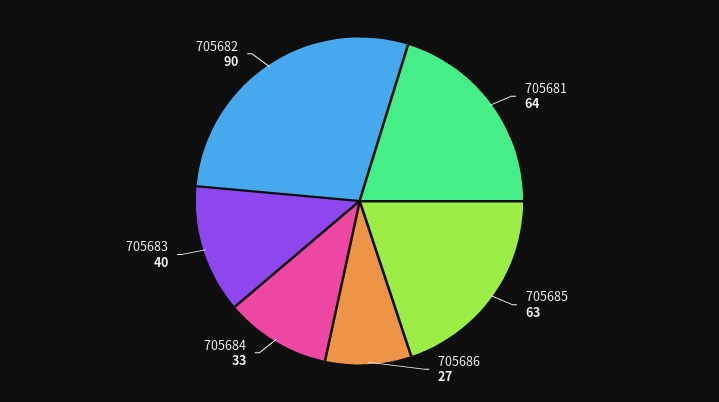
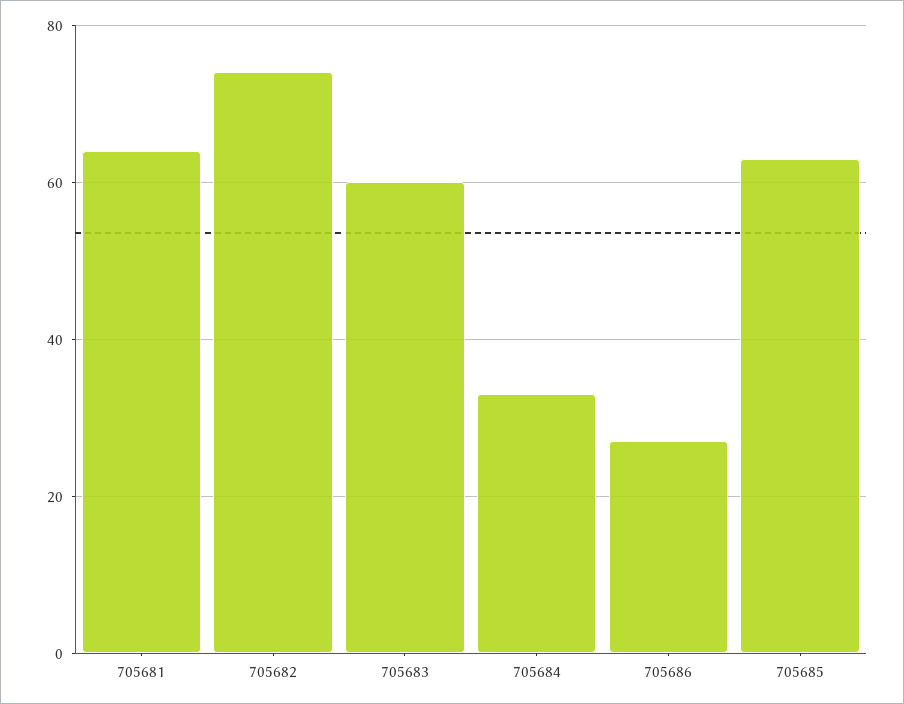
705683: 40 -> 60
705682: 90 -> 75

